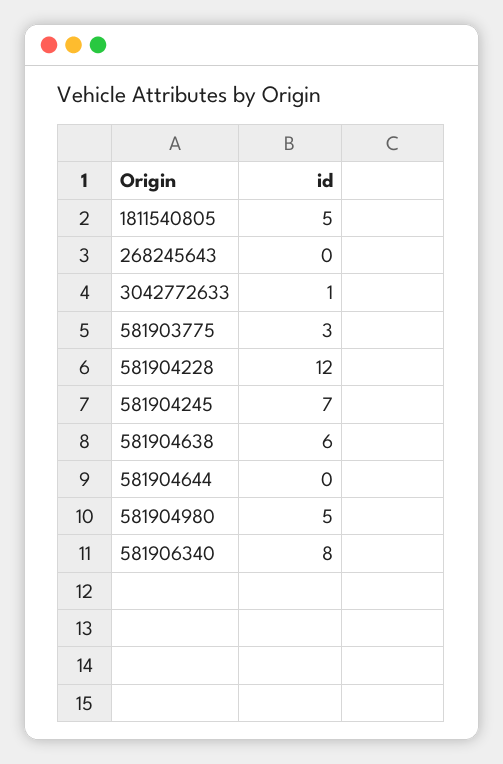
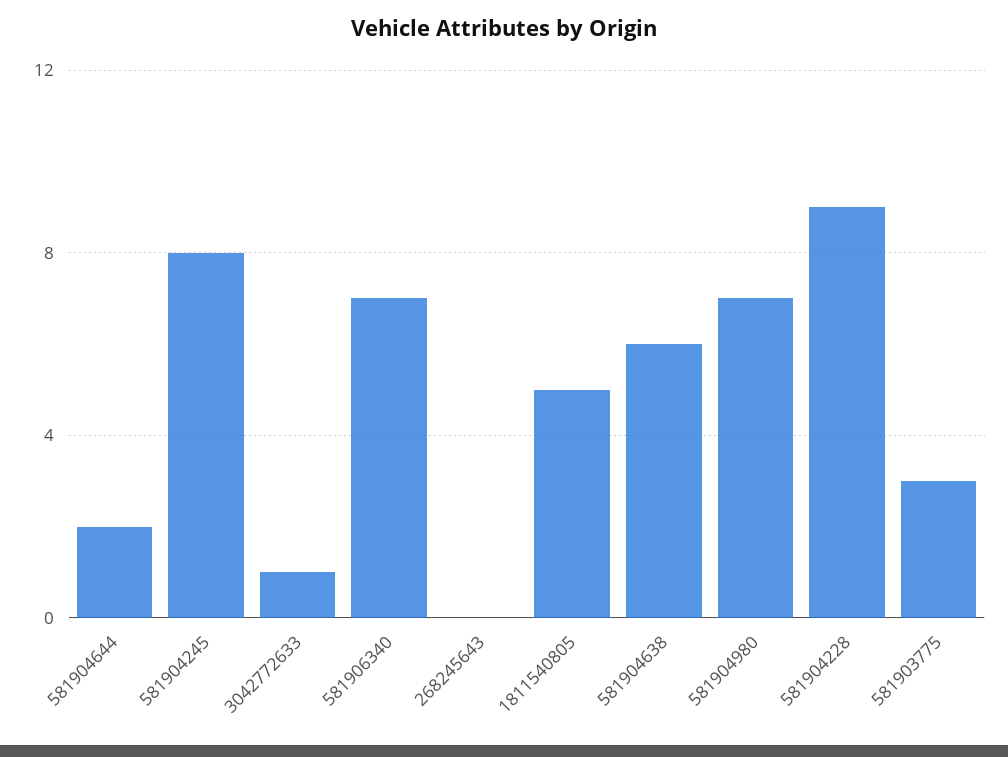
581904228: 12 -> 9
581904245: 7 -> 8
581904644: 0 -> 2
581904980: 5 -> 7
581906340: 8 -> 7

